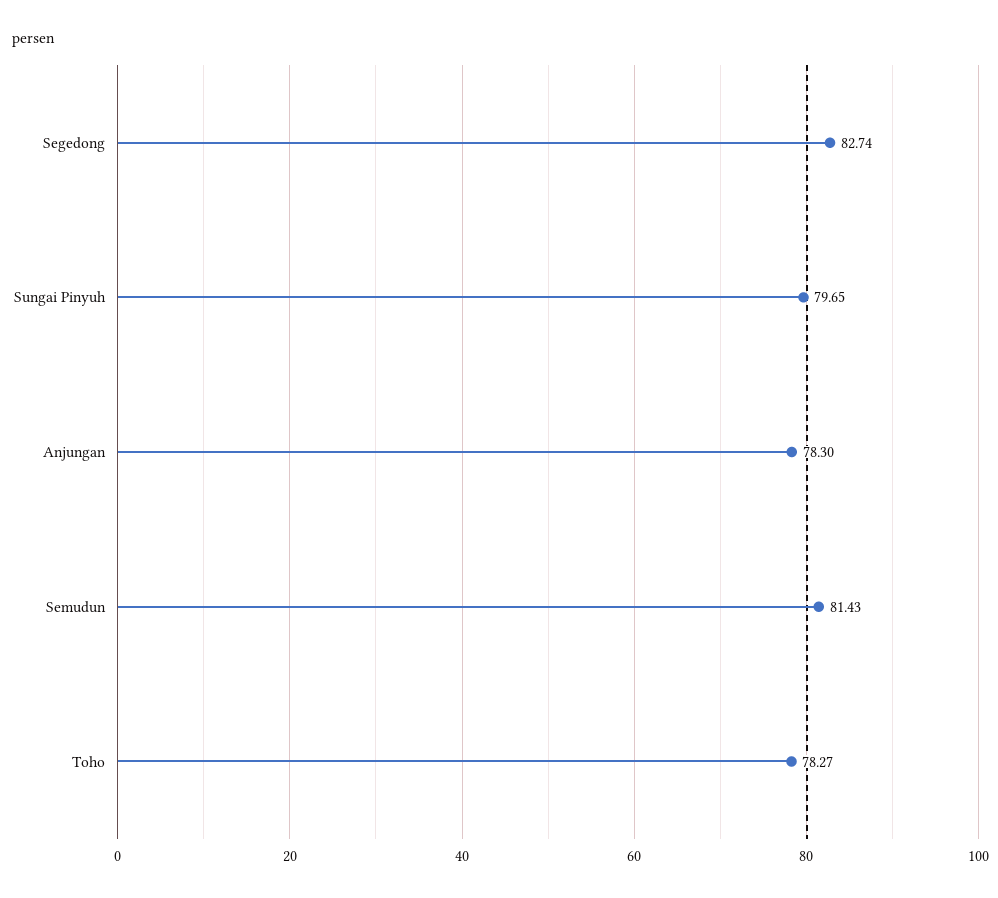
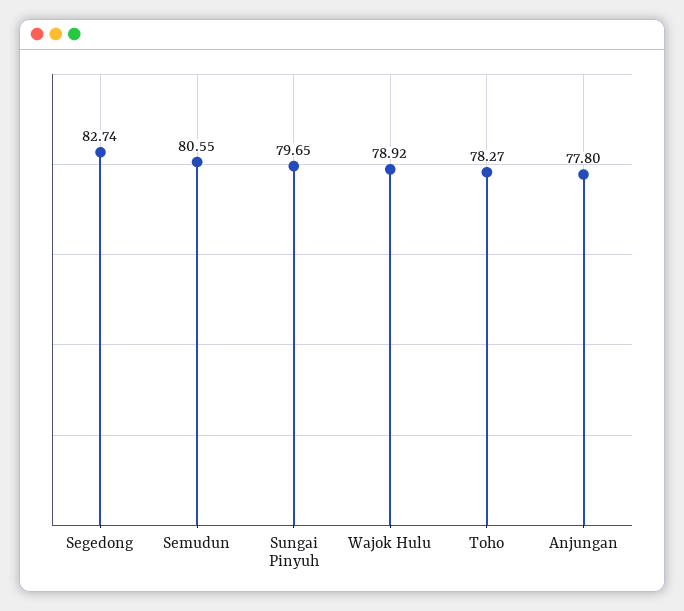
Anjungan: 78.3 -> 77.8
Semudun: 81.43 -> 80.55
Wajok Hulu: none -> 78.92

